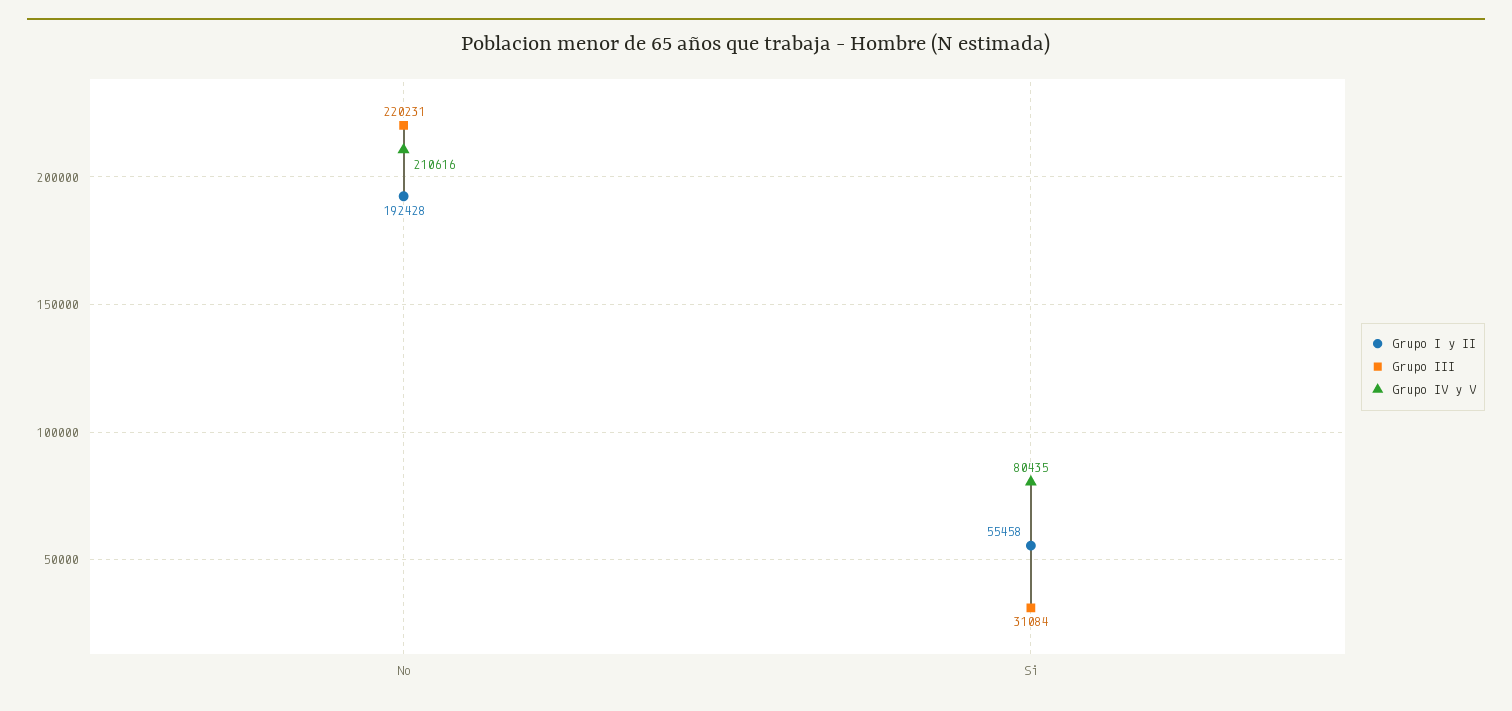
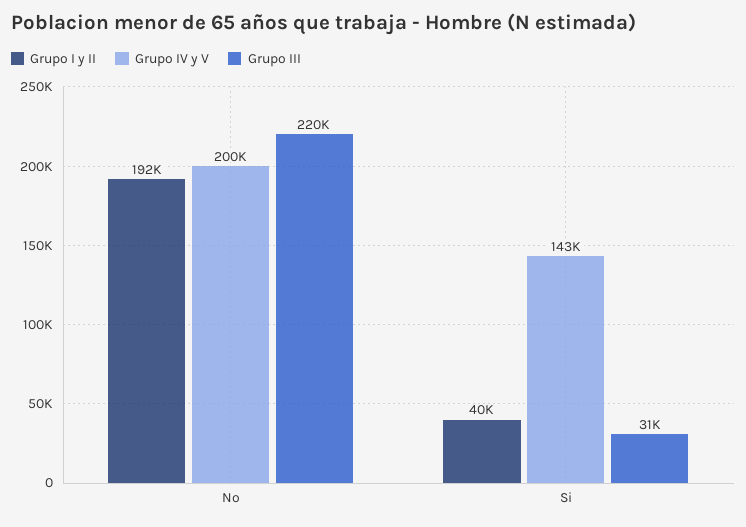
Grupo IV y V, No: 210616 -> 200000
Grupo I y II, Si: 55458 -> 40000
Grupo IV y V, Si: 80435 -> 143000

